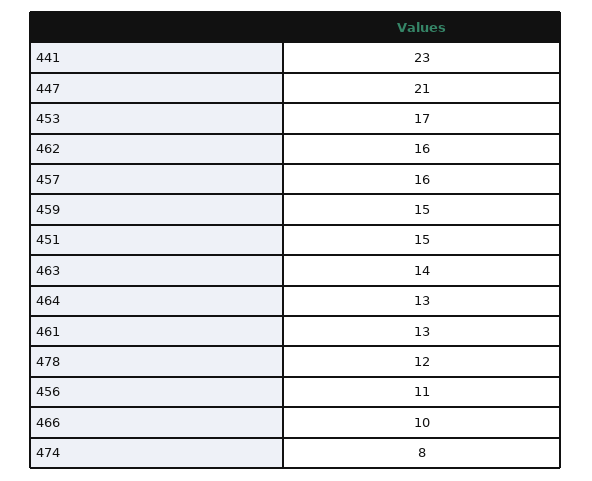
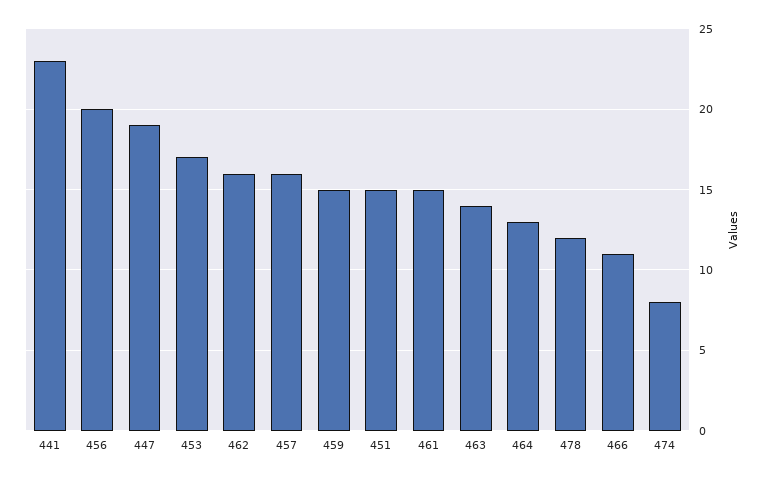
447: 21 -> 19
461: 13 -> 15
456: 11 -> 20
466: 10 -> 11

